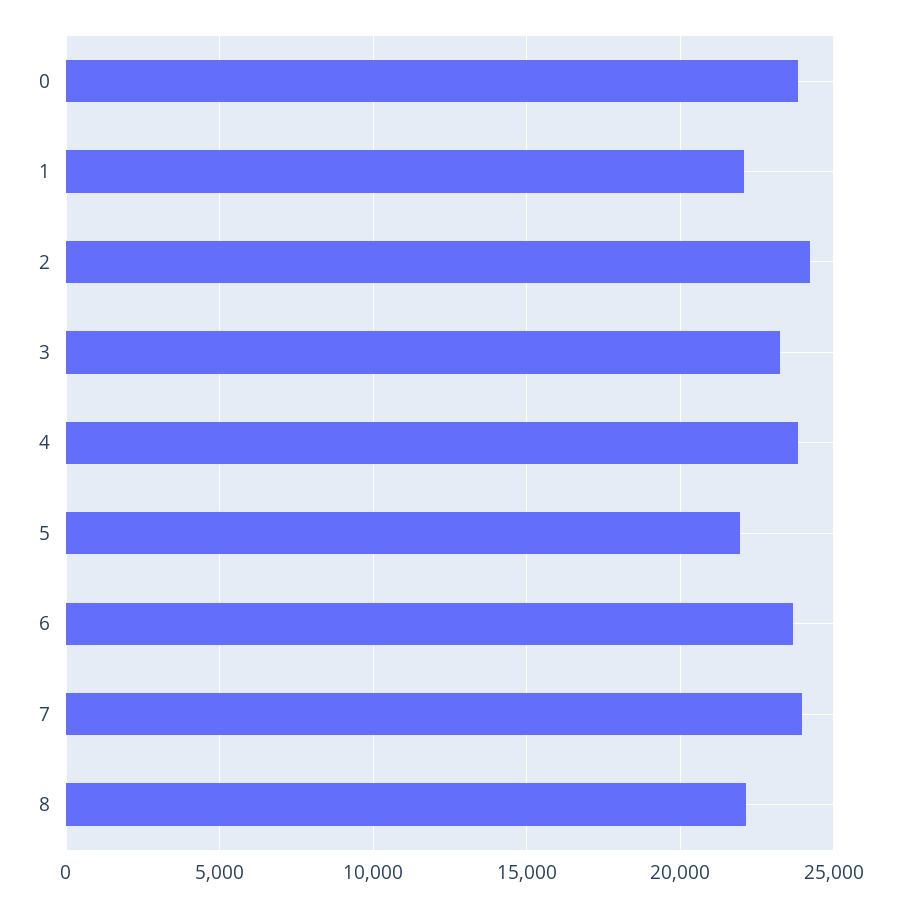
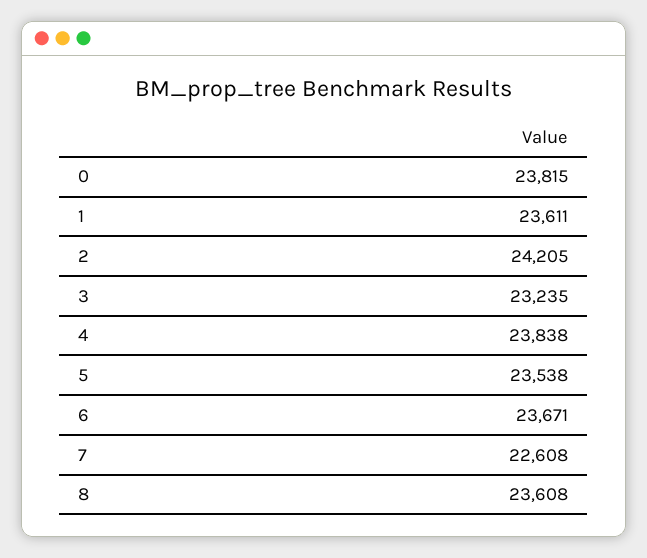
1: 22000 -> 23611
5: 22000 -> 23538
7: 24000 -> 22608
8: 22000 -> 23608

